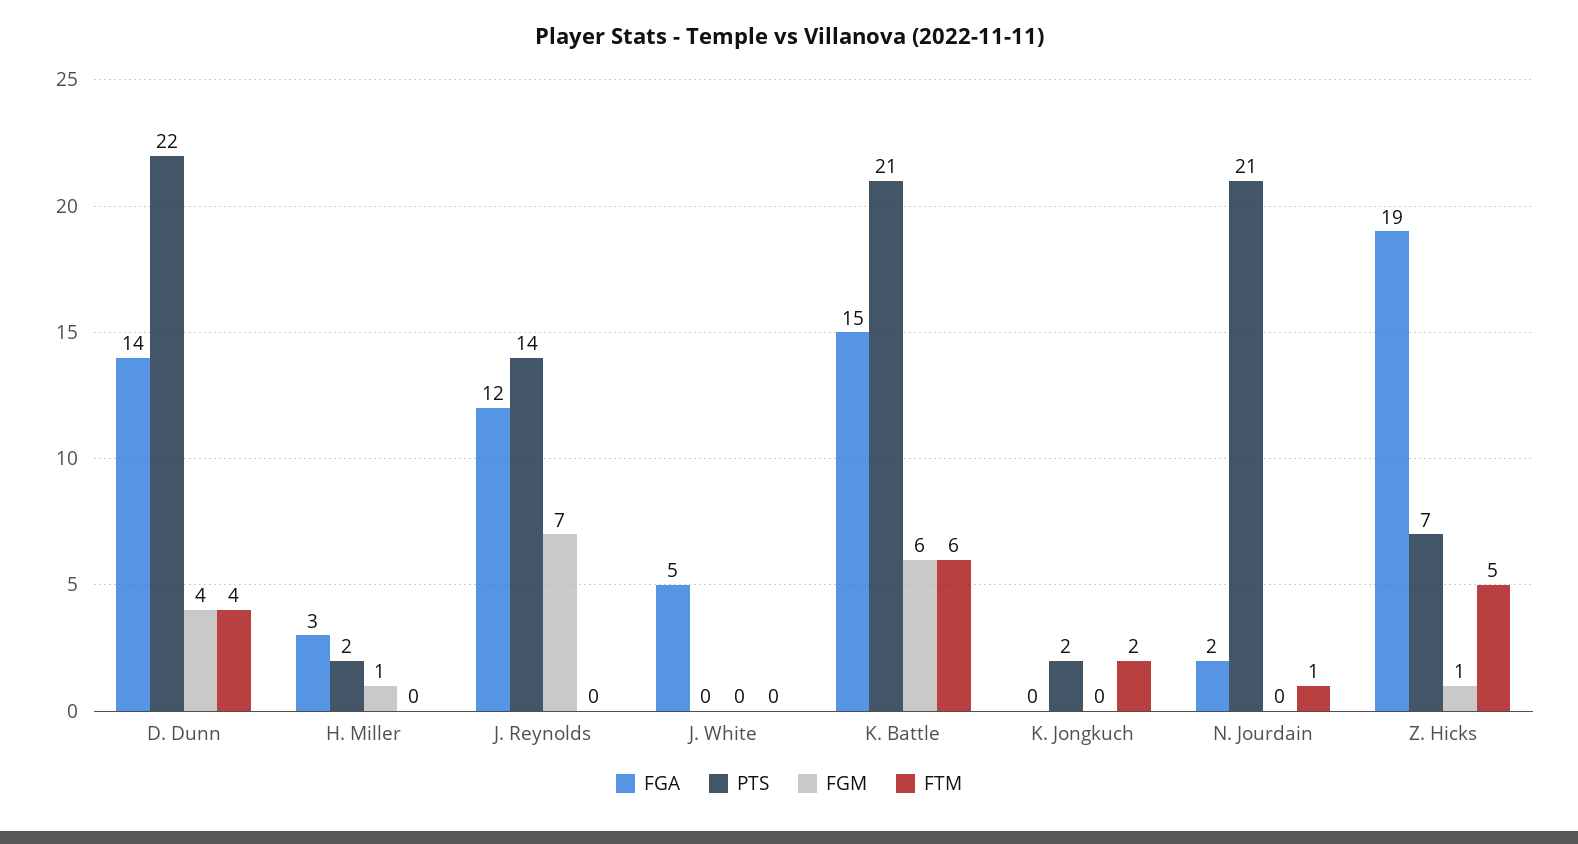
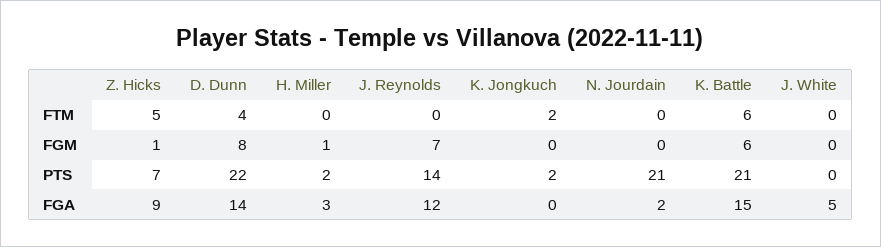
FGM, D. Dunn: 4 -> 8
FTM, N. Jourdain: 1 -> 0
FGA, Z. Hicks: 19 -> 9

